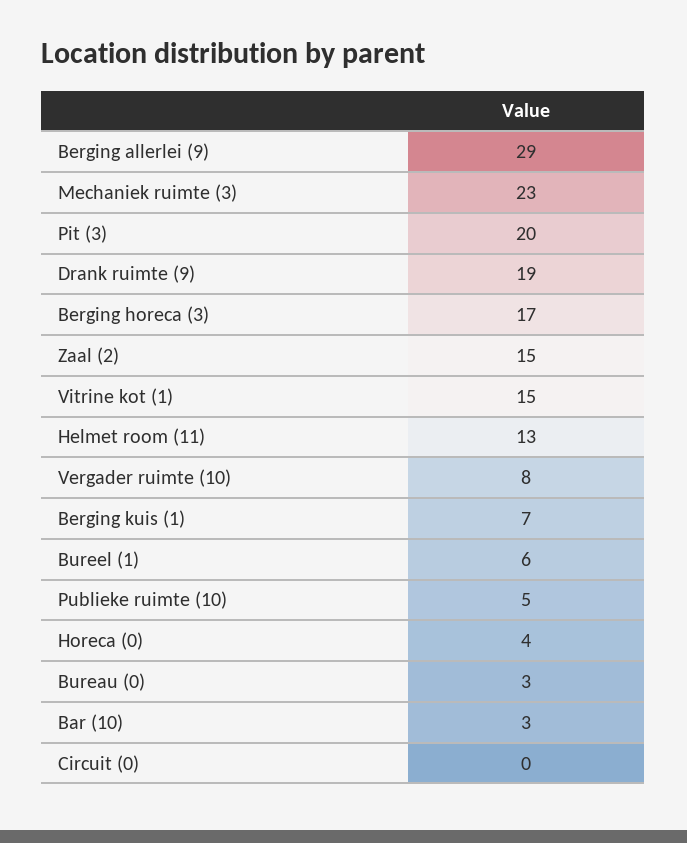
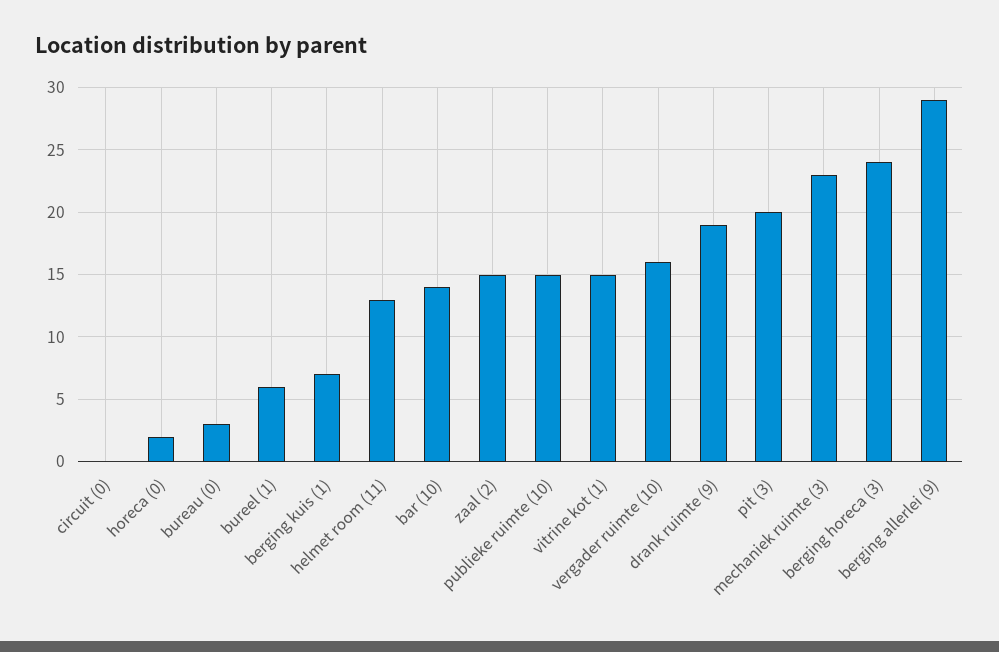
Berging horeca (3): 17 -> 24
Vergader ruimte (10): 8 -> 16
Publieke ruimte (10): 5 -> 15
Horeca (0): 4 -> 2
Bar (10): 3 -> 14

